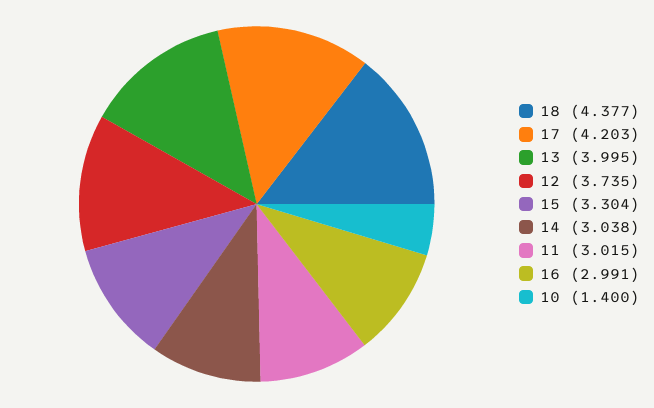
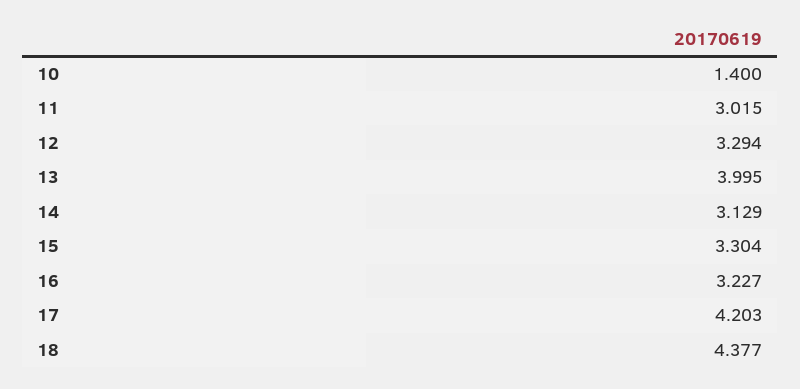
12: 3.735 -> 3.294
14: 3.038 -> 3.129
16: 2.991 -> 3.227

